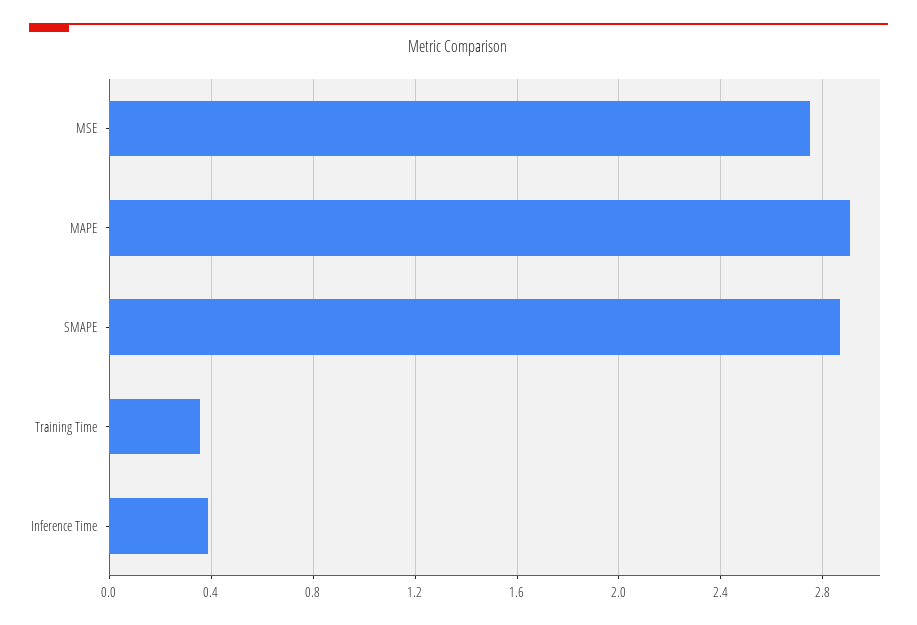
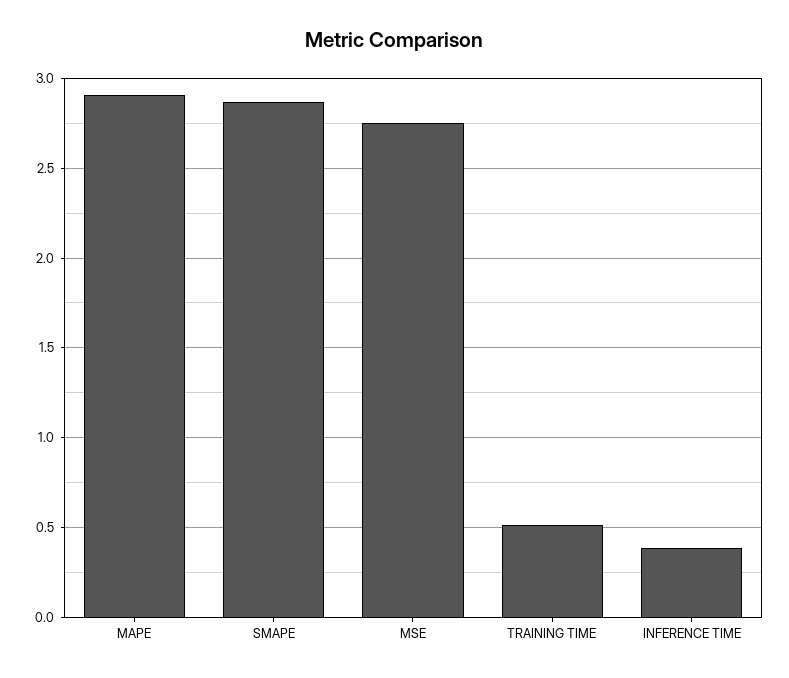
Training Time: 0.35 -> 0.5

